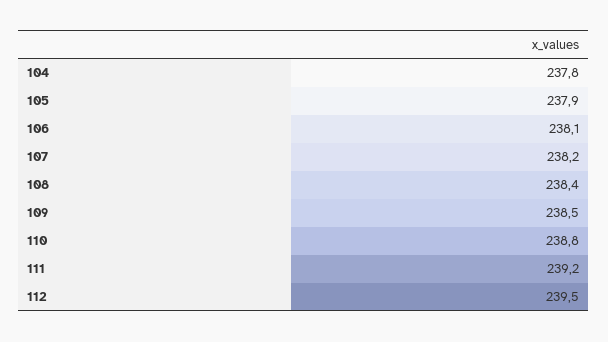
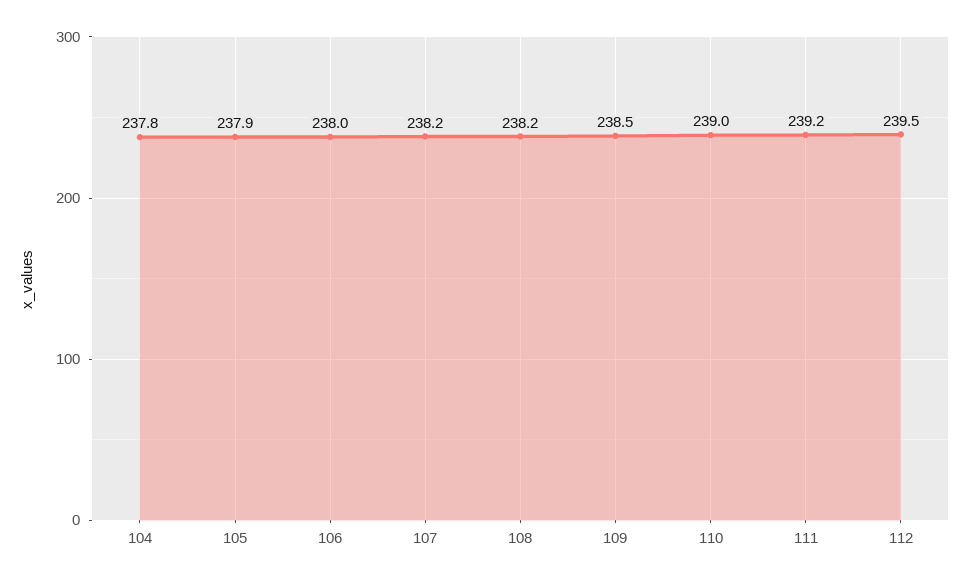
106: 238.1 -> 238
108: 238.4 -> 238.2
110: 238.8 -> 239

